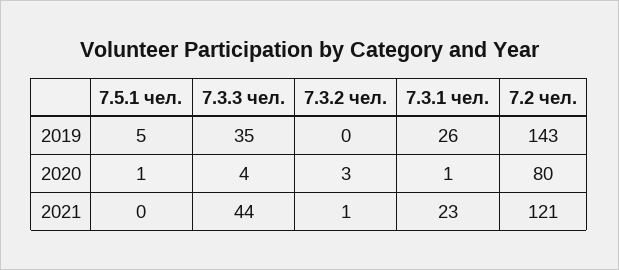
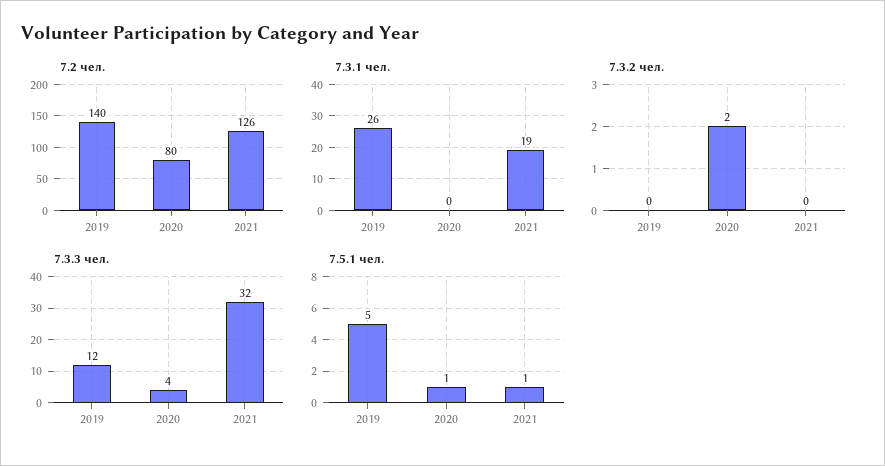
7.3.3 чел., 2019: 35 -> 12
7.2 чел., 2019: 143 -> 140
7.3.2 чел., 2020: 3 -> 2
7.3.1 чел., 2020: 1 -> 0
7.5.1 чел., 2021: 0 -> 1
7.3.3 чел., 2021: 44 -> 32
7.3.2 чел., 2021: 1 -> 0
7.3.1 чел., 2021: 23 -> 19
7.2 чел., 2021: 121 -> 126

